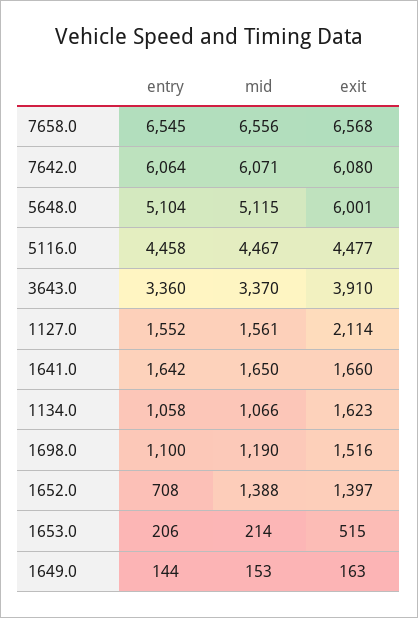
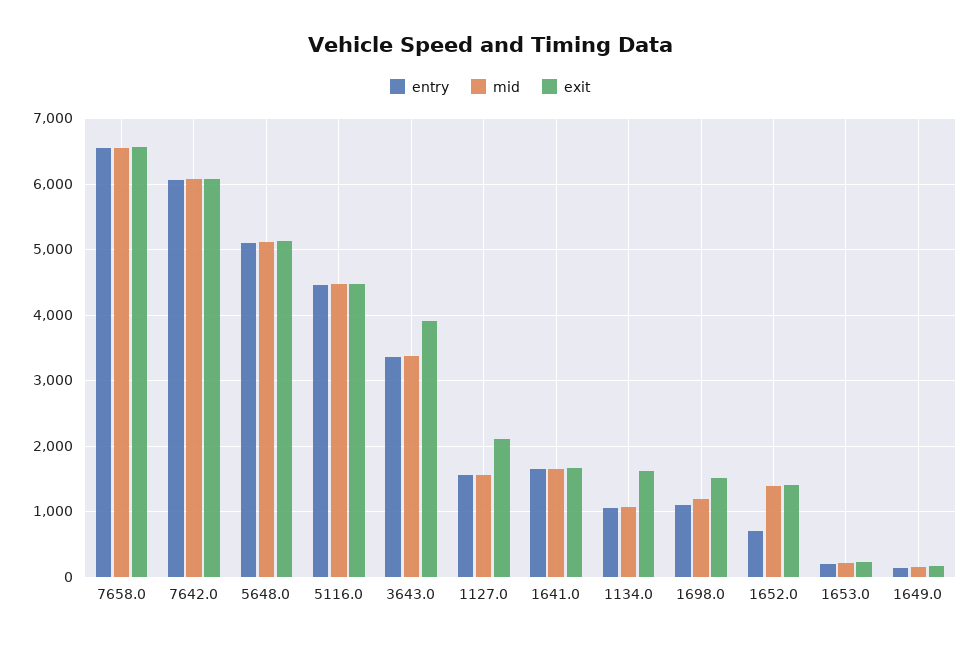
exit, 5648.0: 6001 -> 5100
exit, 1653.0: 515 -> 200

